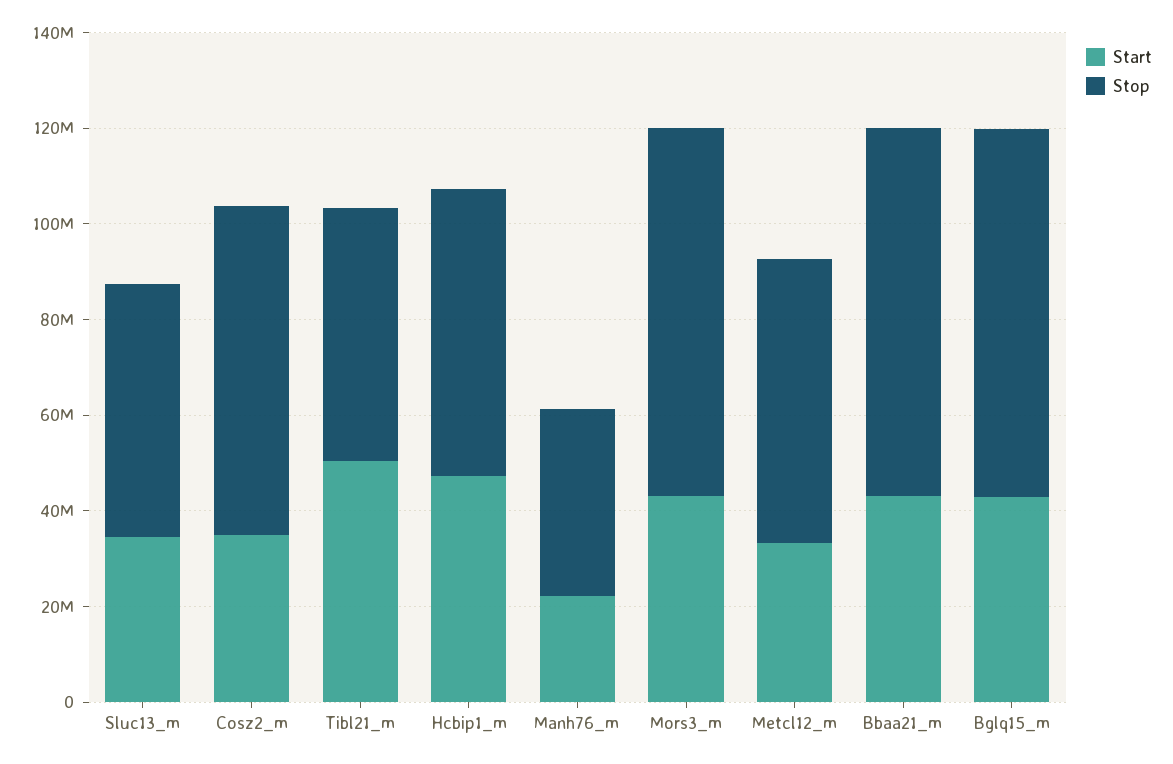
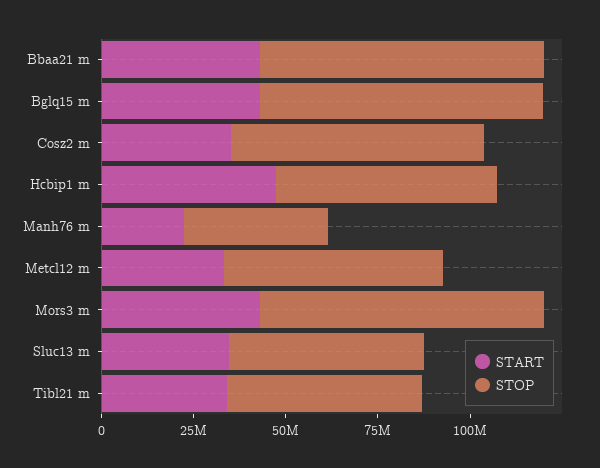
Start, Tibl21_m: 50000000 -> 35000000

